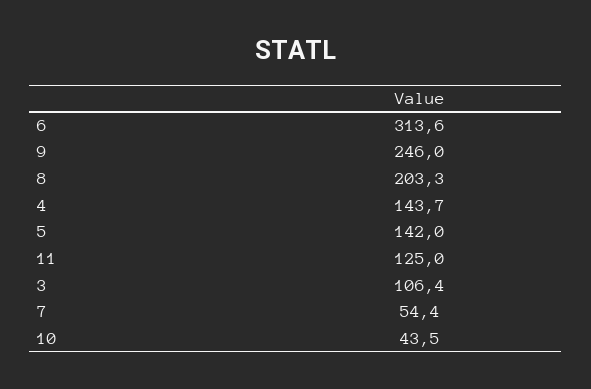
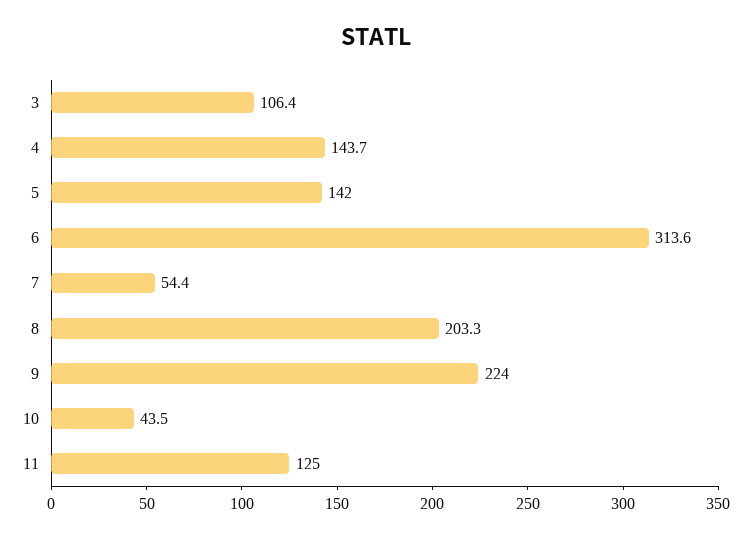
9: 246 -> 224

